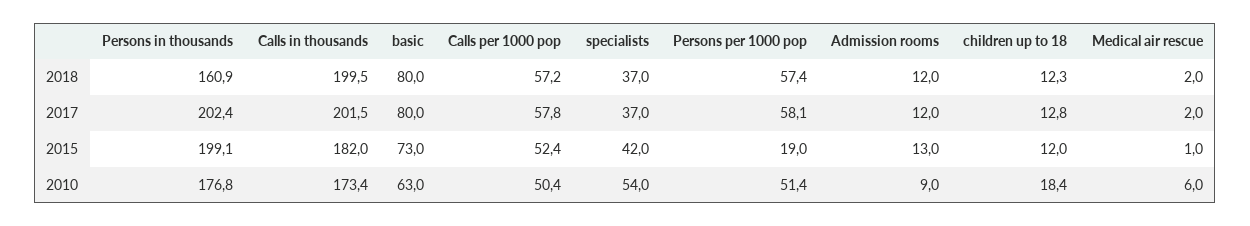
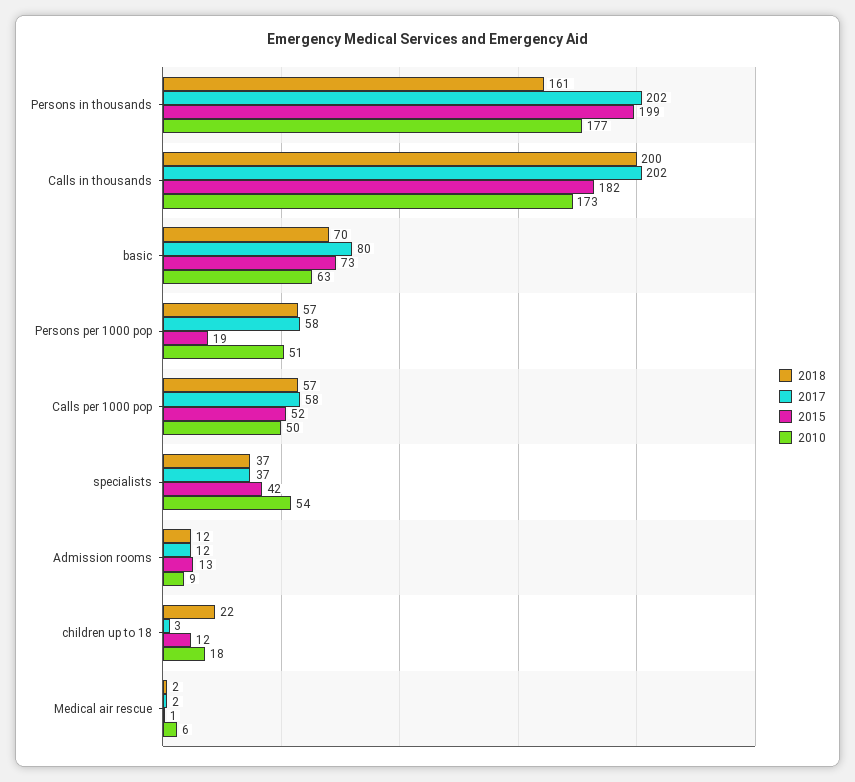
2018, basic: 80 -> 70
2018, children up to 18: 12.3 -> 22
2017, children up to 18: 12.8 -> 3

